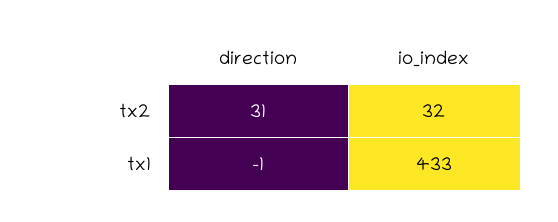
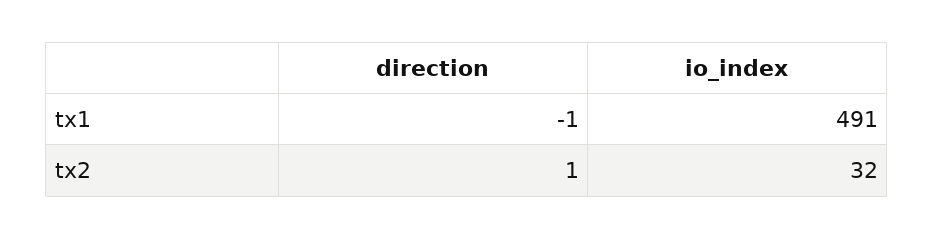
direction, tx2: 31 -> 1
io_index, tx1: 433 -> 491

